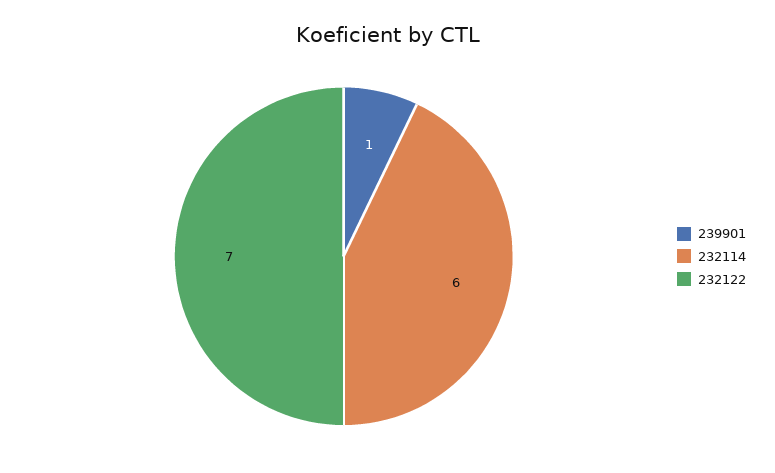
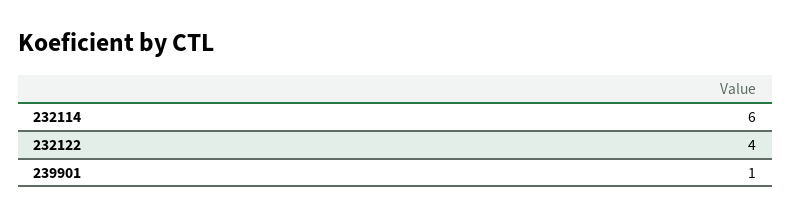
232122: 7 -> 4

